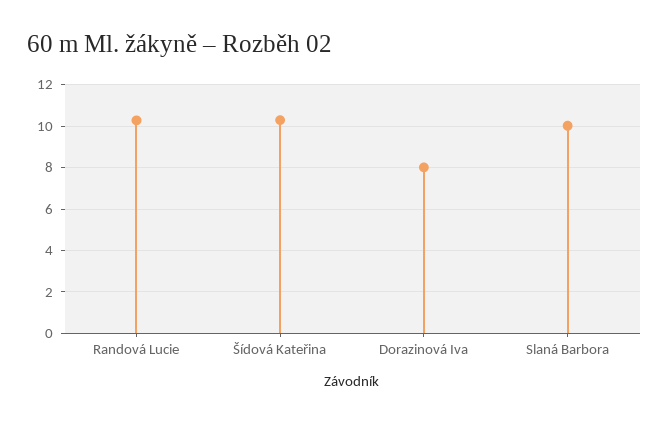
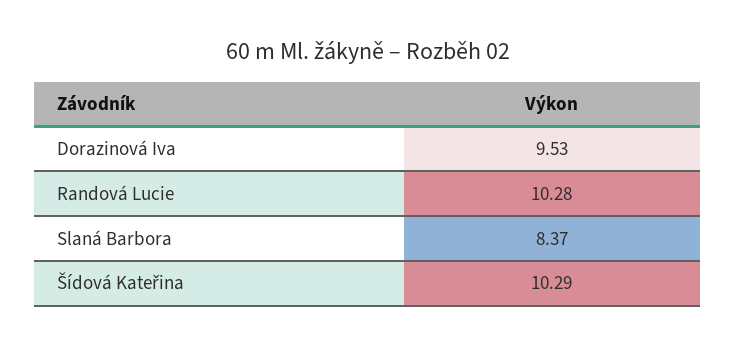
Dorazinová Iva: 8 -> 9.53
Slaná Barbora: 10 -> 8.37

